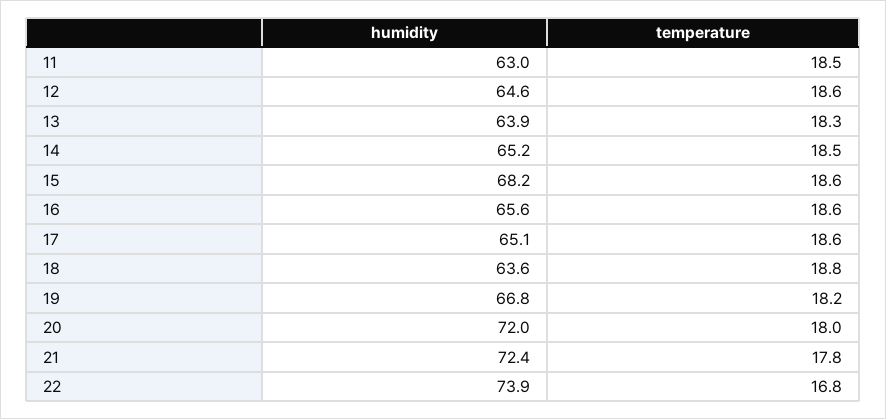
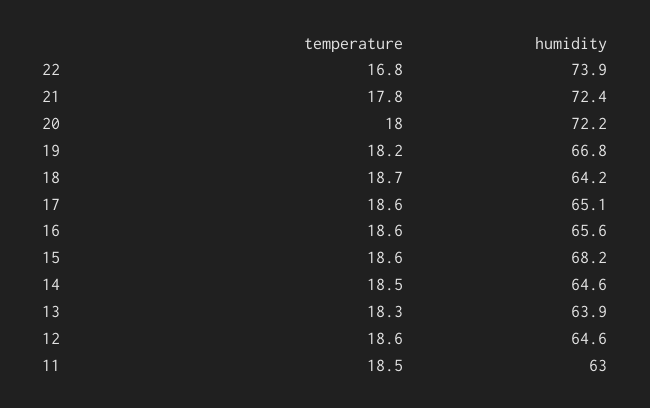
humidity, 14: 65.2 -> 64.6
humidity, 18: 63.6 -> 64.2
temperature, 18: 18.8 -> 18.7
humidity, 20: 72 -> 72.2

